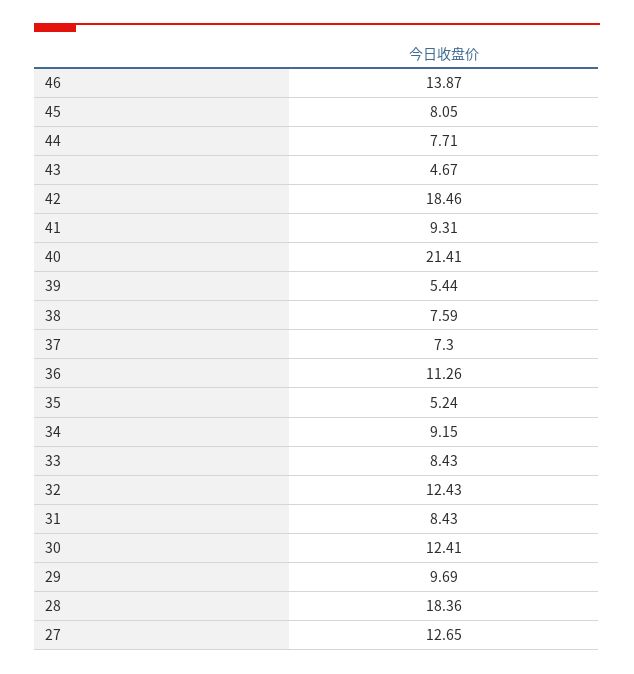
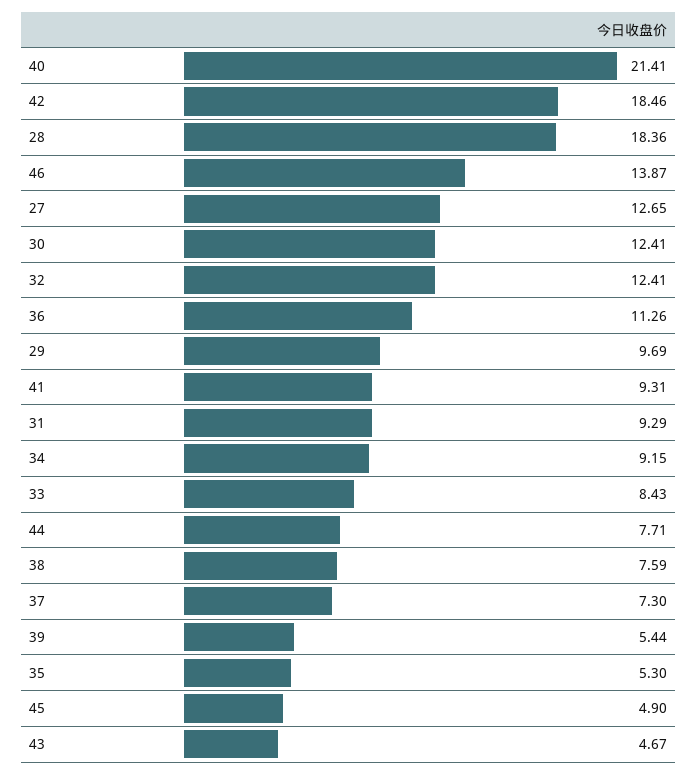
45: 8.05 -> 4.9
35: 5.24 -> 5.3
32: 12.43 -> 12.41
31: 8.43 -> 9.29

